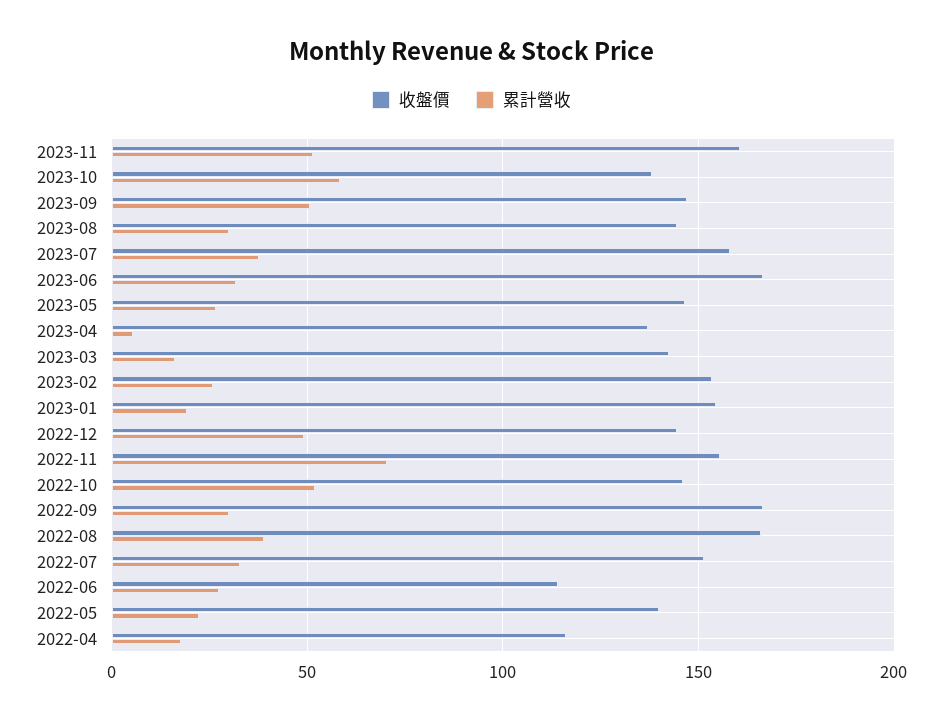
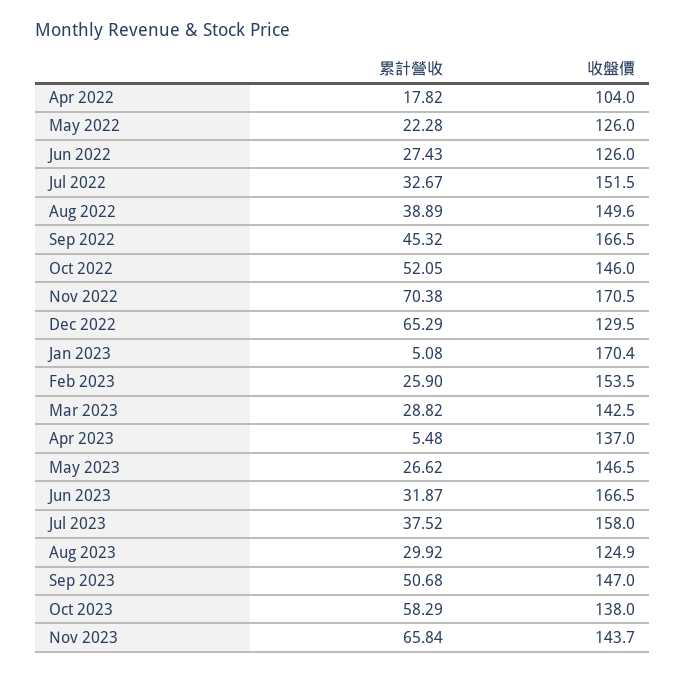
收盤價, 2023-11: 160 -> 143.7
累計營收, 2023-11: 50 -> 65.84
收盤價, 2023-08: 145 -> 124.9
累計營收, 2023-03: 15 -> 28.82
收盤價, 2023-01: 155 -> 170.4
累計營收, 2023-01: 20 -> 5.08
收盤價, 2022-12: 145 -> 129.5
累計營收, 2022-12: 50 -> 65.29
收盤價, 2022-11: 155 -> 170.5
累計營收, 2022-09: 30 -> 45.32
收盤價, 2022-08: 165 -> 149.6
收盤價, 2022-06: 115 -> 126
收盤價, 2022-05: 140 -> 126
收盤價, 2022-04: 115 -> 104

